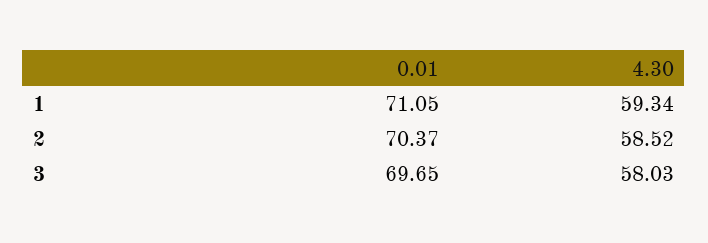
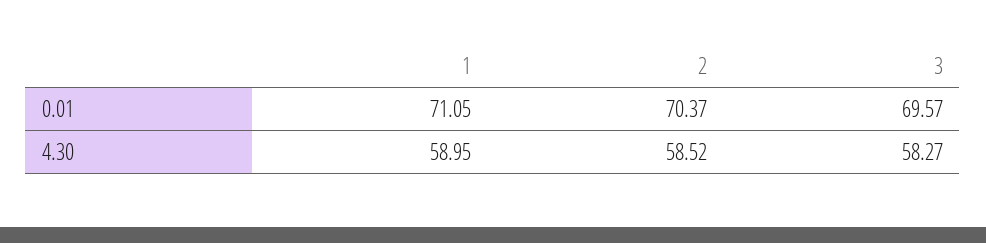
4.30, 1: 59.34 -> 58.95
0.01, 3: 69.65 -> 69.57
4.30, 3: 58.03 -> 58.27

